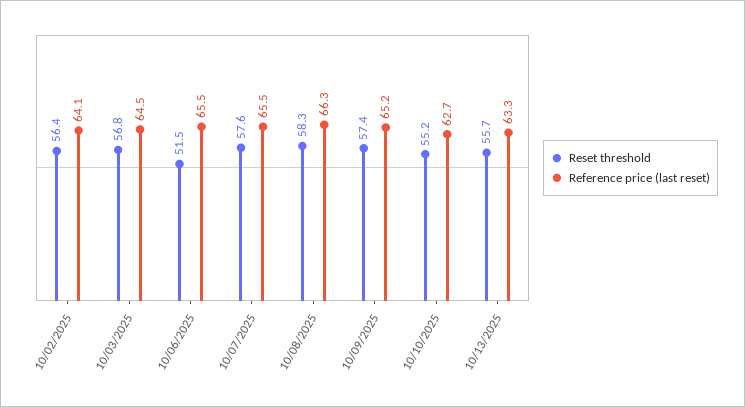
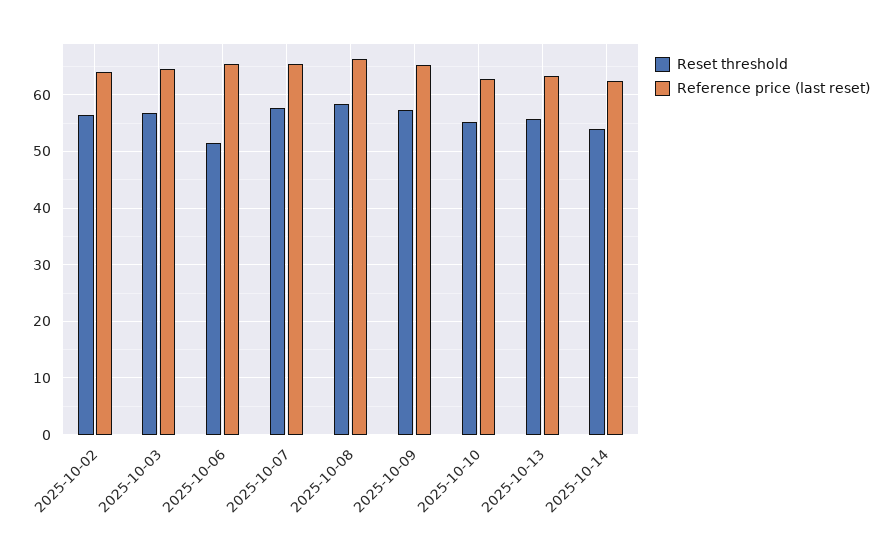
Reset threshold, 2025-10-14: none -> 54
Reference price (last reset), 2025-10-14: none -> 62

